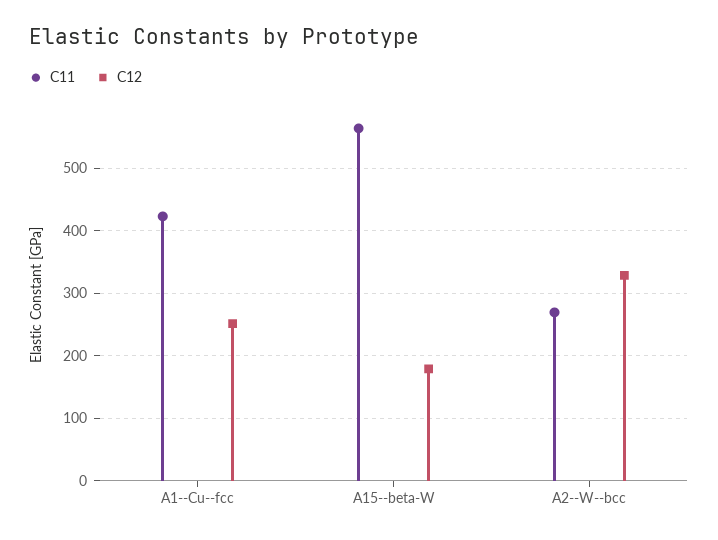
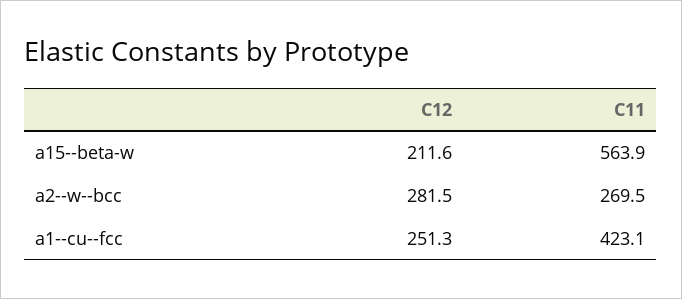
C12, A15--beta-W: 180 -> 211.6
C12, A2--W--bcc: 330 -> 281.5

